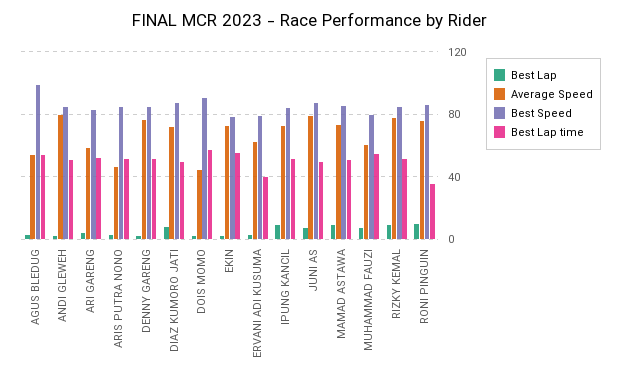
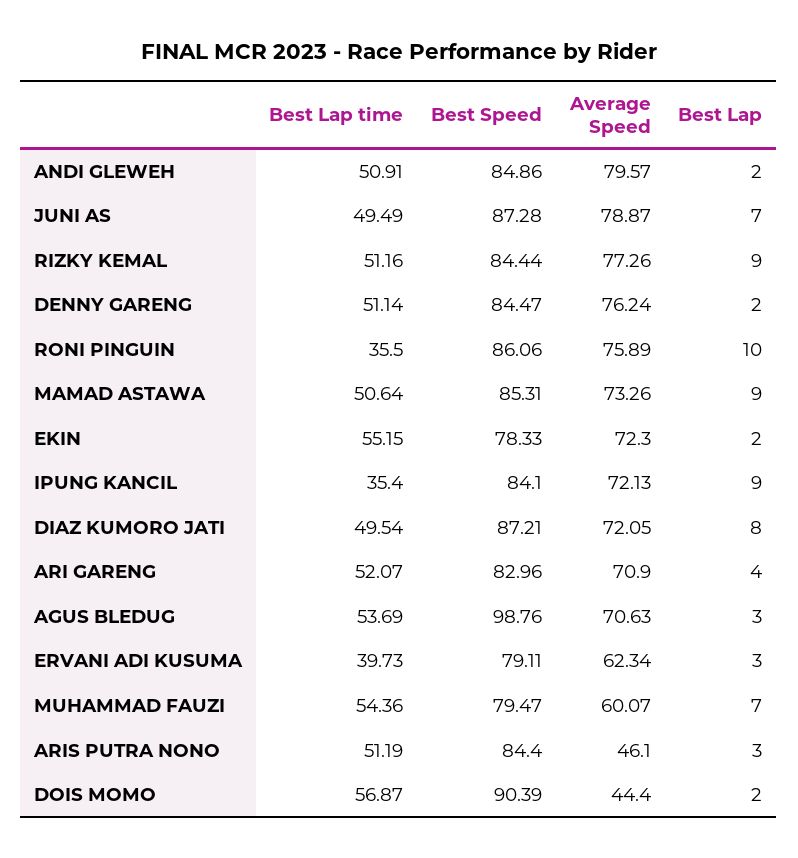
Average Speed, AGUS BLEDUG: 55 -> 70.63
Average Speed, ARI GARENG: 60 -> 70.9
Best Lap time, IPUNG KANCIL: 50 -> 35.4

